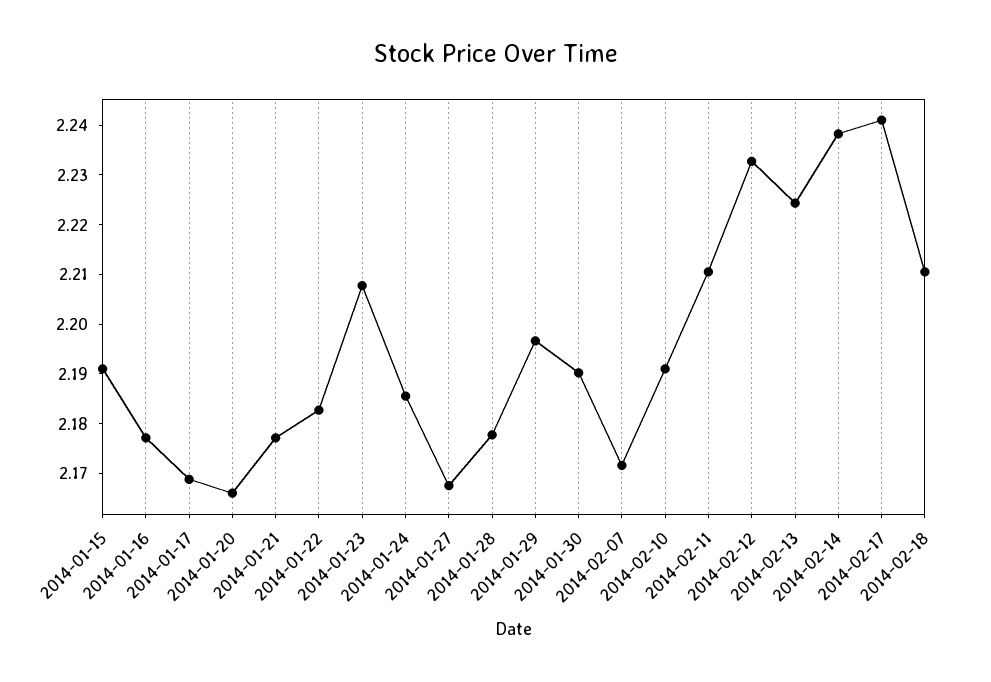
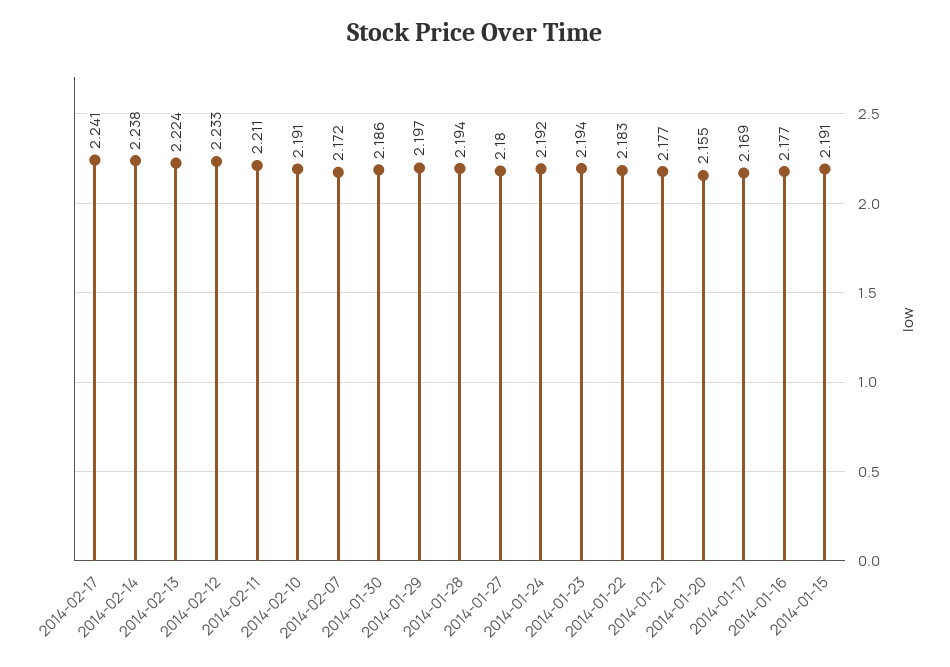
2014-01-20: 2.166 -> 2.155
2014-01-23: 2.208 -> 2.194
2014-01-24: 2.186 -> 2.192
2014-01-27: 2.168 -> 2.18
2014-01-28: 2.178 -> 2.194
2014-01-30: 2.19 -> 2.186
2014-02-18: 2.21 -> none

